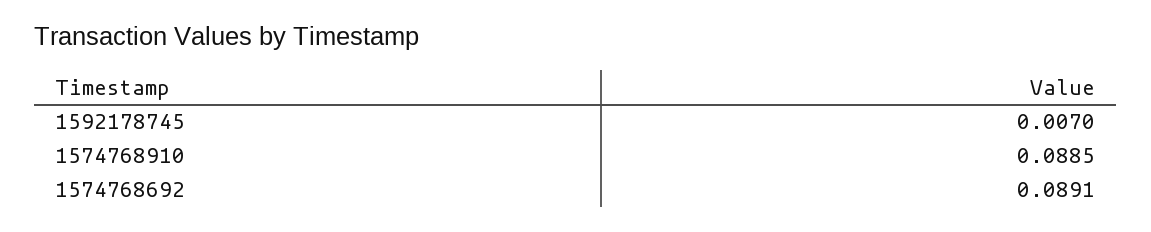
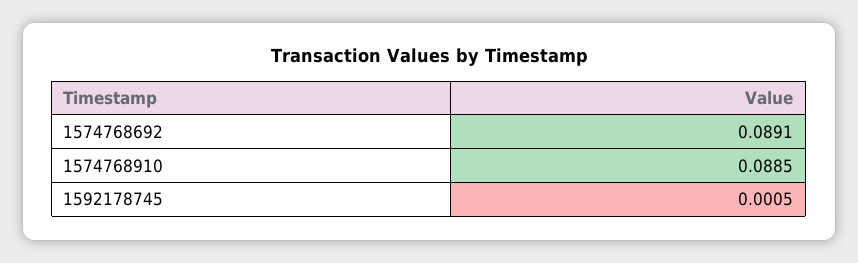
1592178745: 0.007 -> 0.0005

